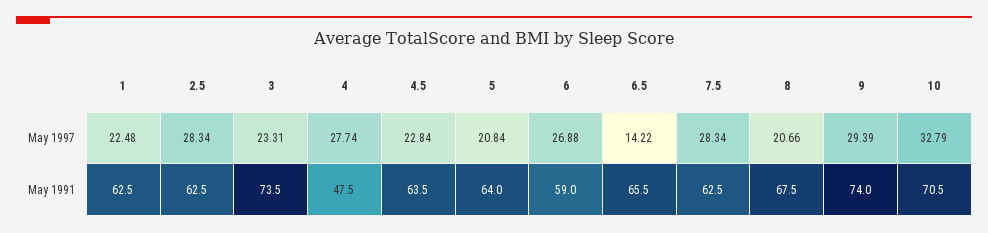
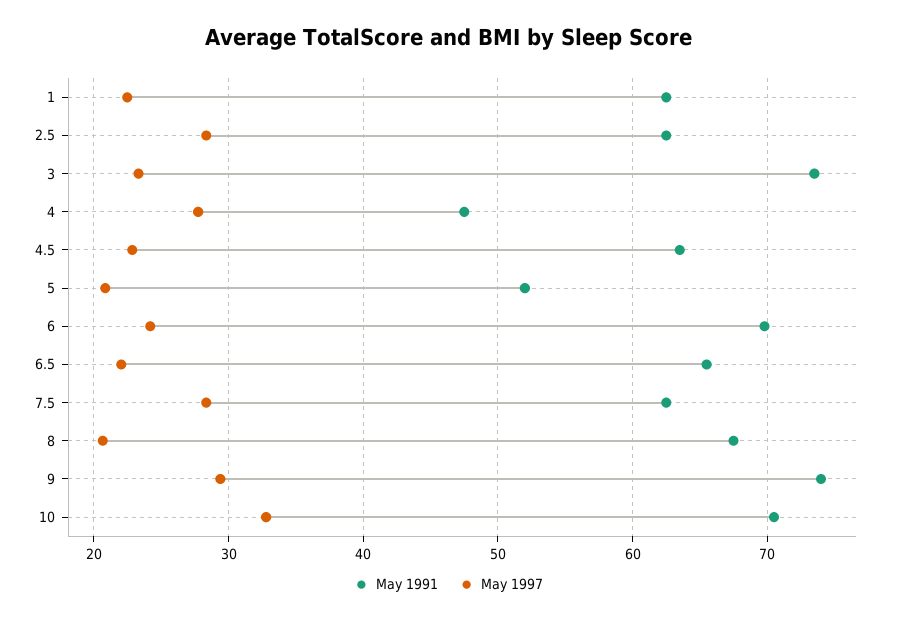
May 1997, 6: 26.88 -> 24
May 1997, 6.5: 14.22 -> 22
May 1991, 5: 64 -> 52
May 1991, 6: 59 -> 70

